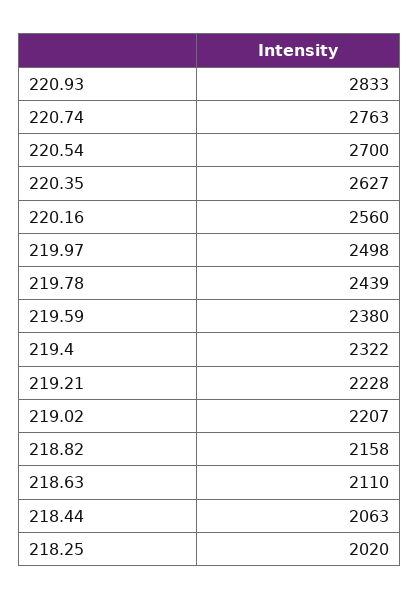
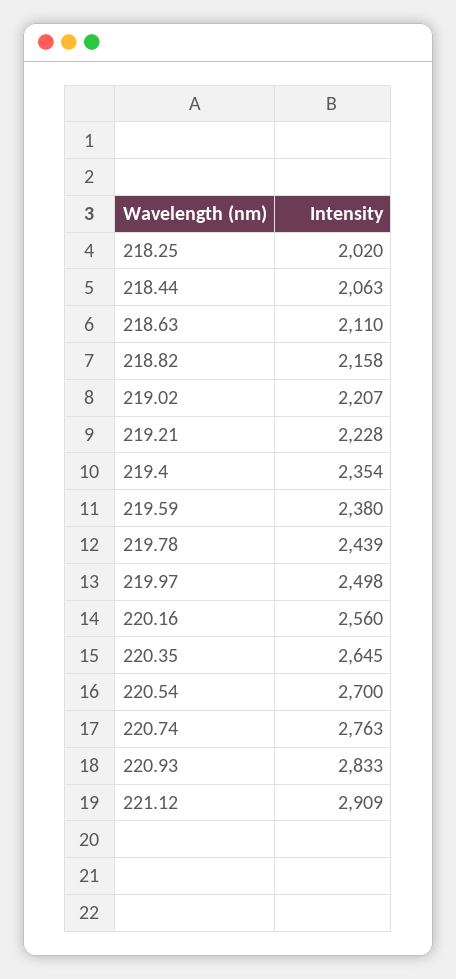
220.35: 2627 -> 2645
219.4: 2322 -> 2354
221.12: none -> 2909

